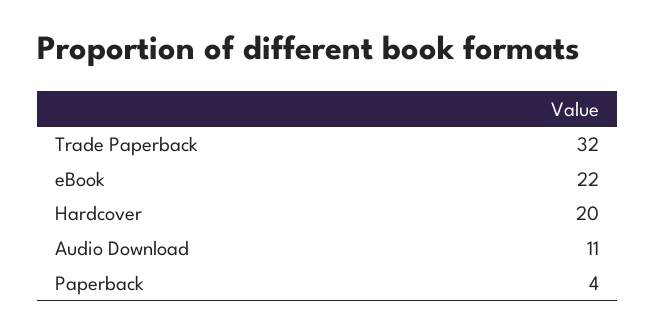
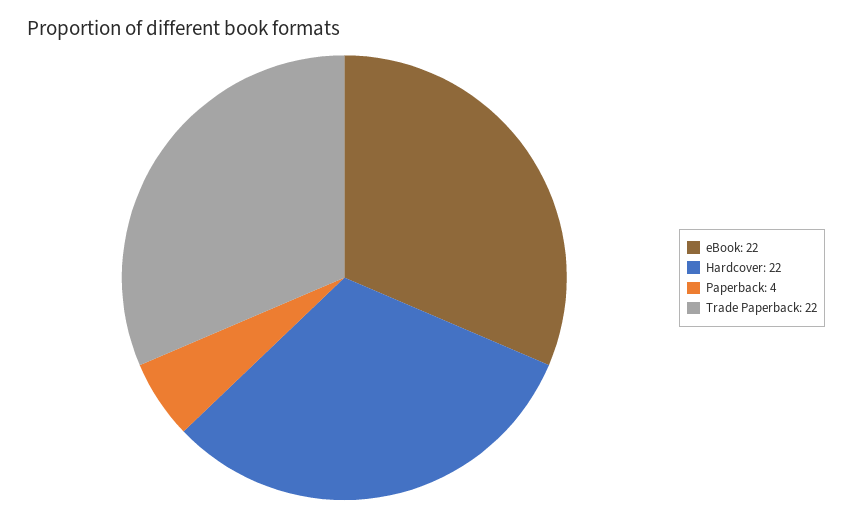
Trade Paperback: 32 -> 22
Hardcover: 20 -> 22
Audio Download: 11 -> none

